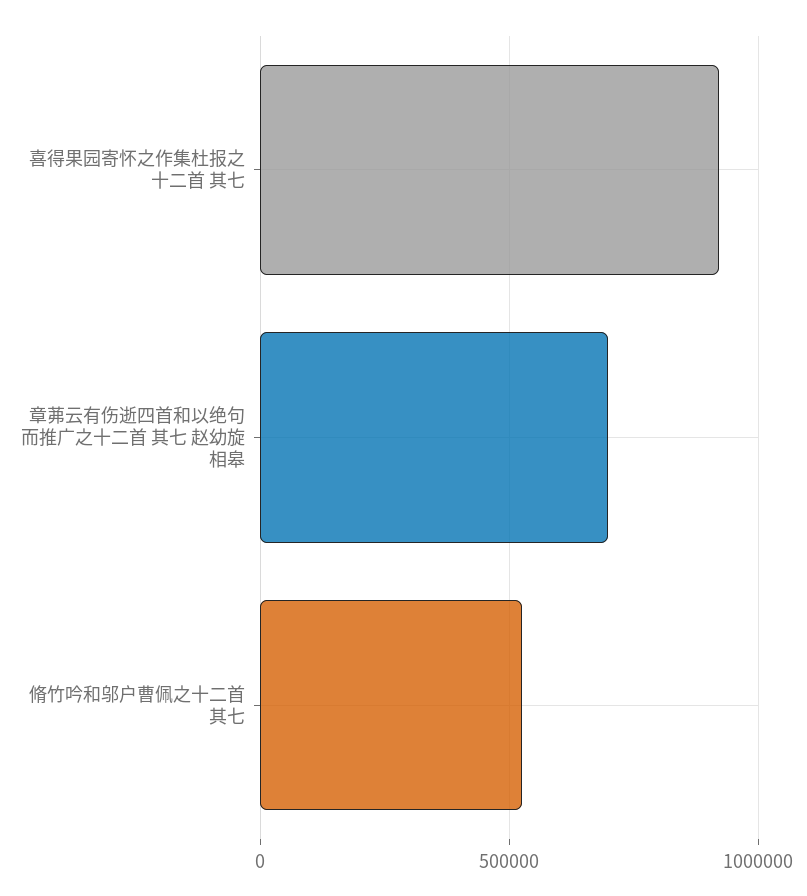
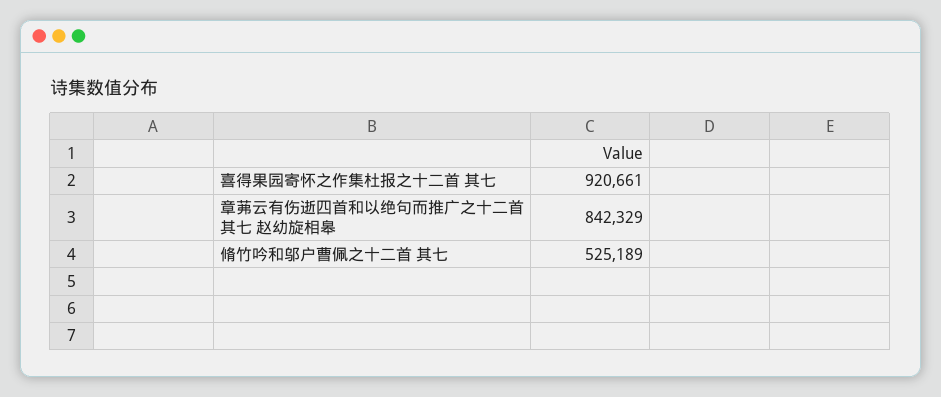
章茀云有伤逝四首和以绝句而推广之十二首 其七 赵幼旋相皋: 700000 -> 842329

